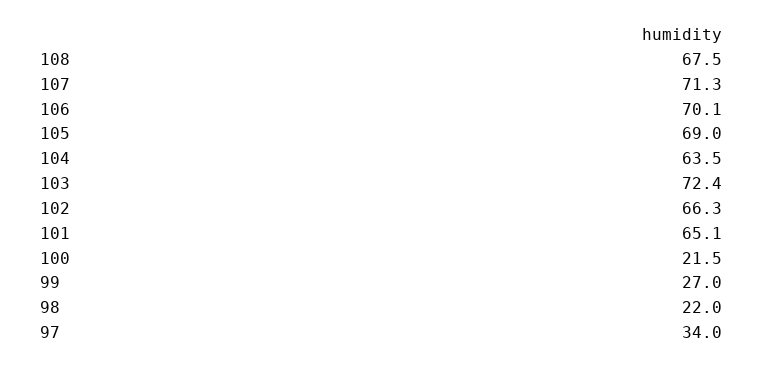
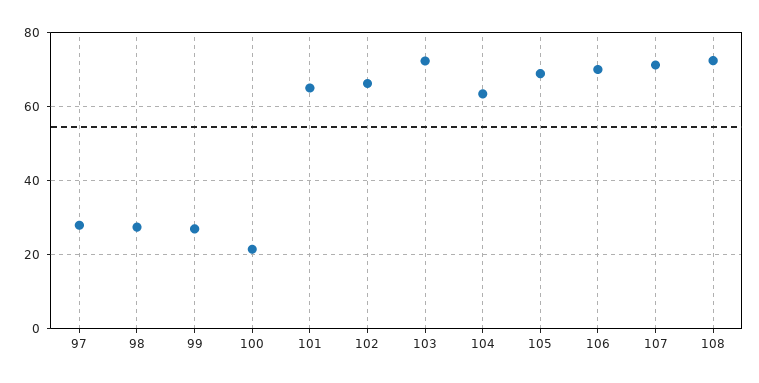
108: 67.5 -> 72
98: 22 -> 28
97: 34 -> 28

